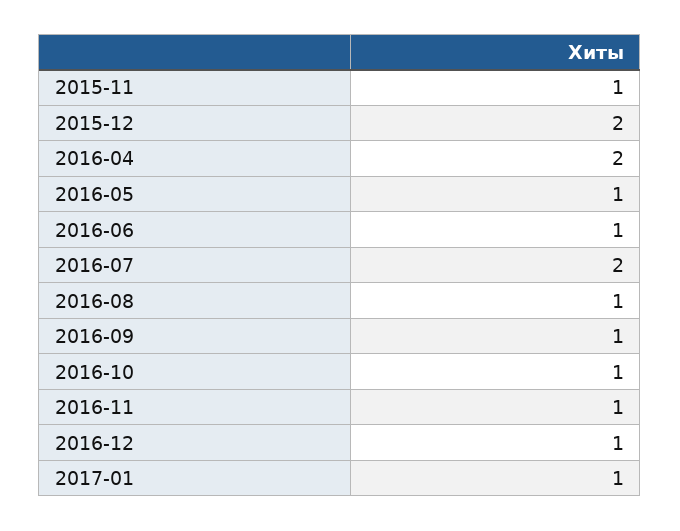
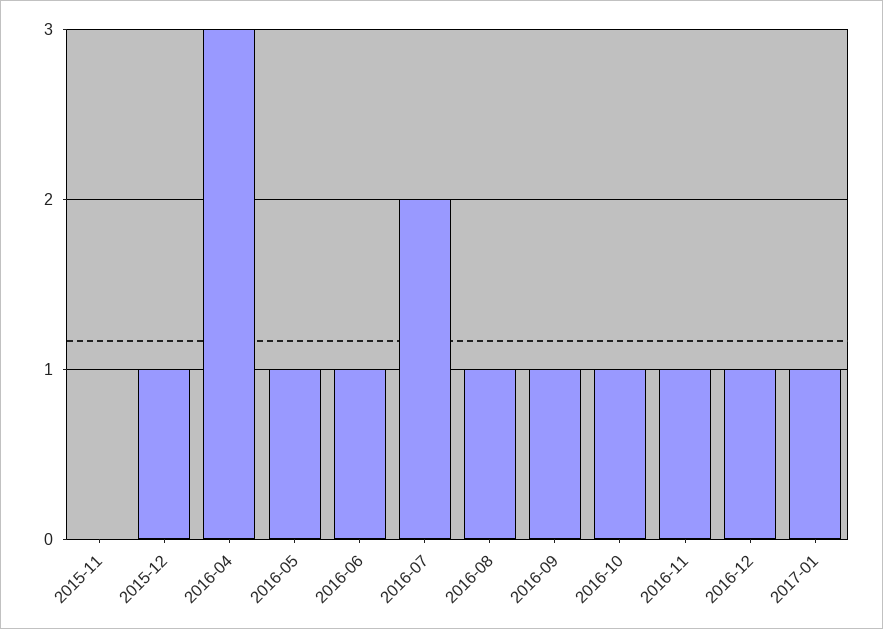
2015-11: 1 -> 0
2015-12: 2 -> 1
2016-04: 2 -> 3

